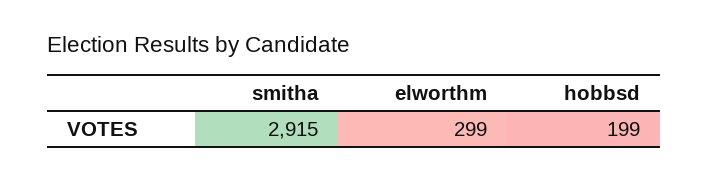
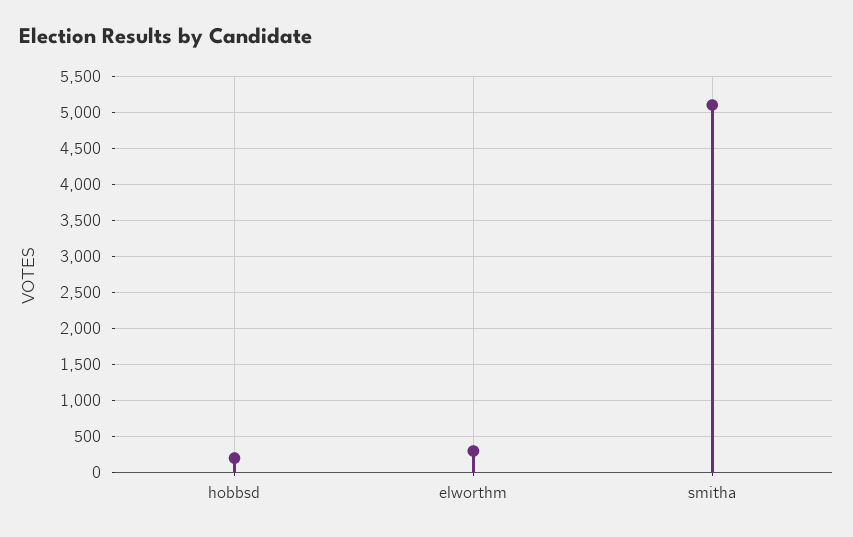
smitha: 2915 -> 5100

